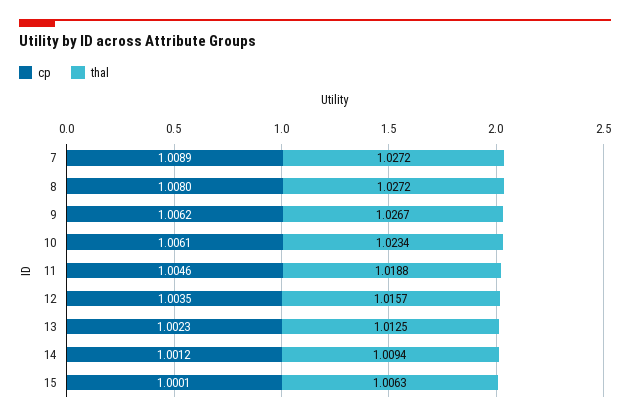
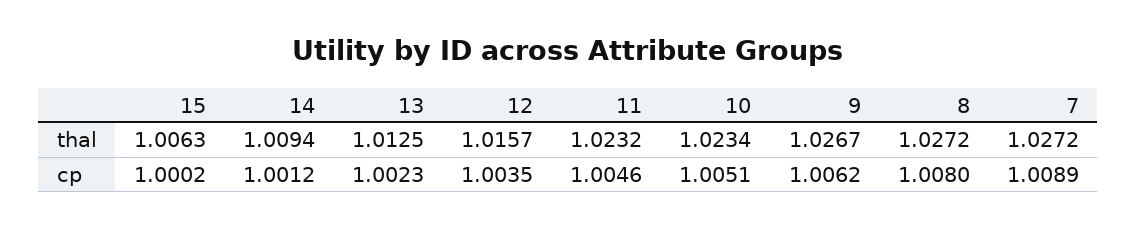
cp, 10: 1.0061 -> 1.0051
thal, 11: 1.0188 -> 1.0232
cp, 15: 1.0001 -> 1.0002

